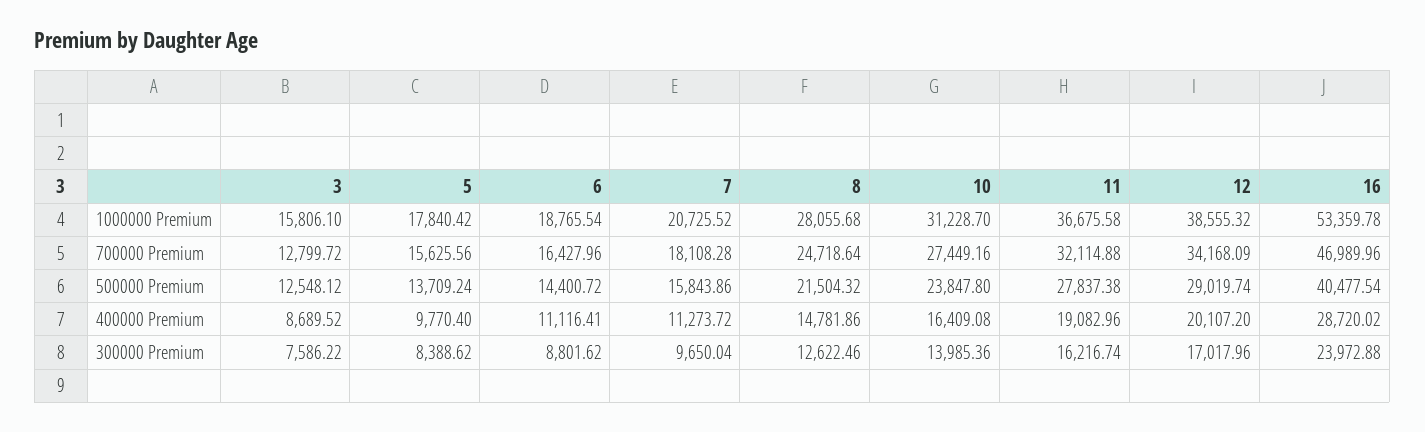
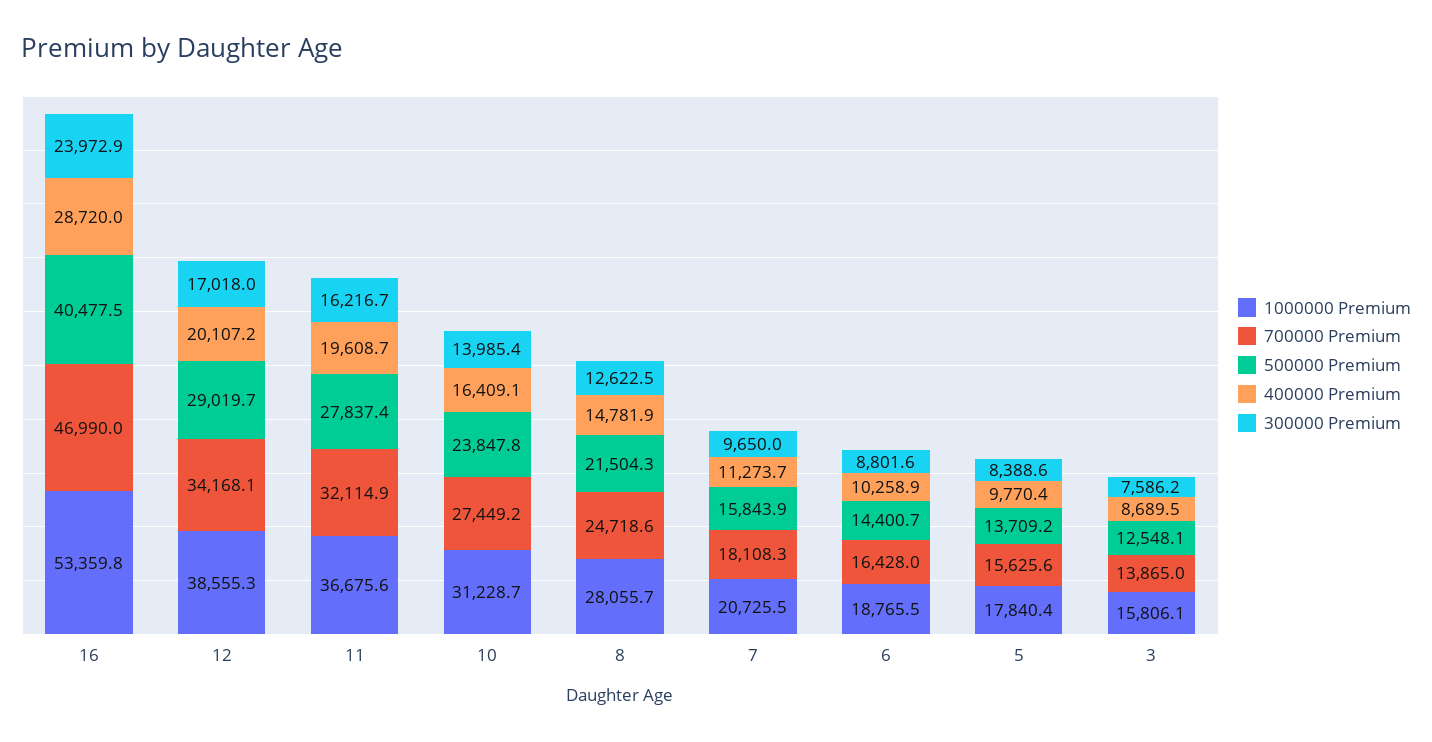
700000 Premium, 3: 12799.72 -> 13865
400000 Premium, 6: 11116.41 -> 10258.9
400000 Premium, 11: 19082.96 -> 19608.7

